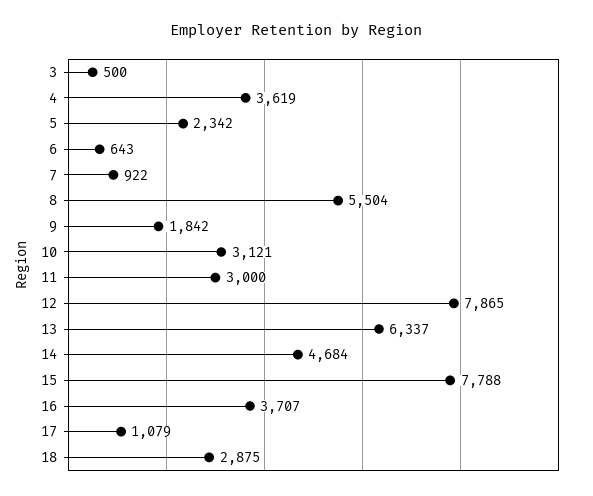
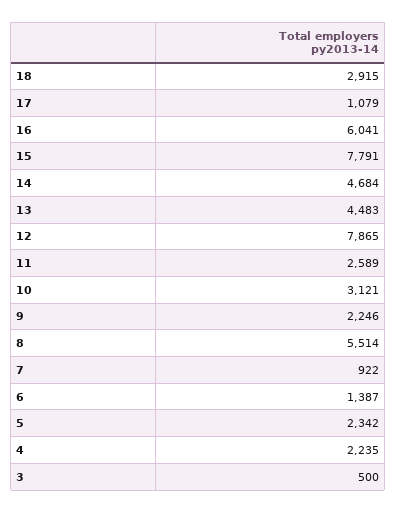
4: 3619 -> 2235
6: 643 -> 1387
8: 5504 -> 5514
9: 1842 -> 2246
11: 3000 -> 2589
13: 6337 -> 4483
15: 7788 -> 7791
16: 3707 -> 6041
18: 2875 -> 2915

